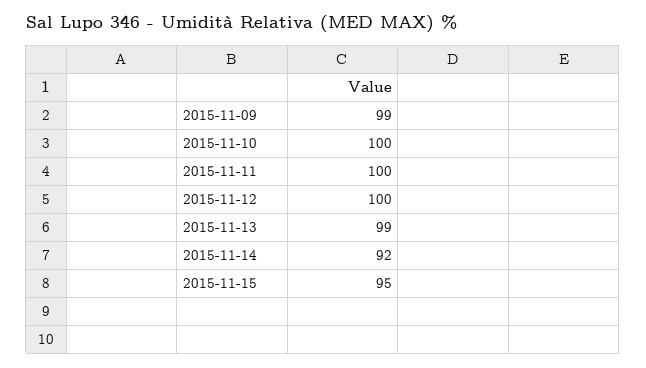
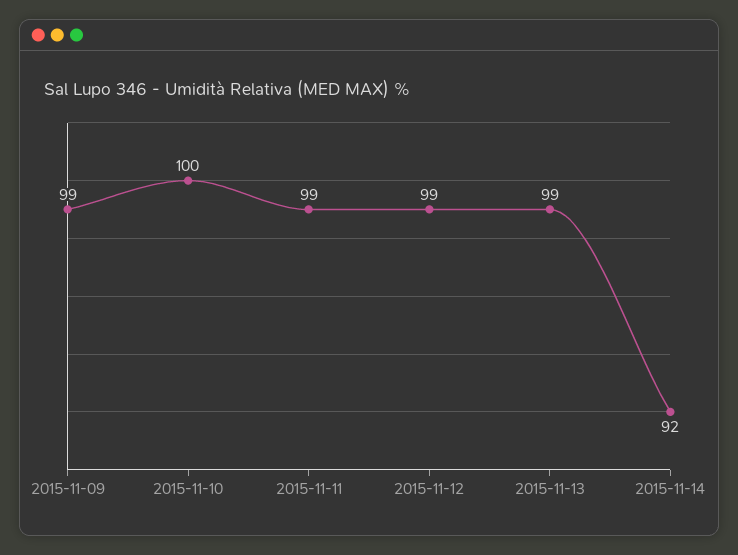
2015-11-11: 100 -> 99
2015-11-12: 100 -> 99
2015-11-15: 95 -> none

